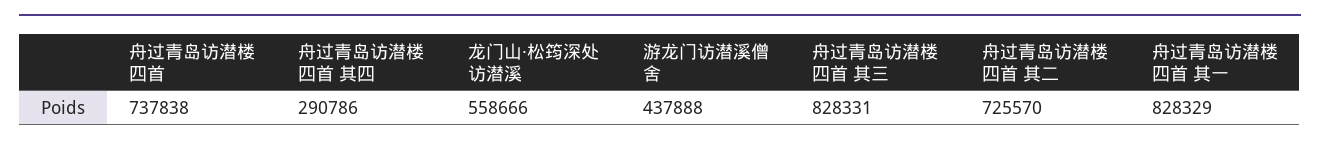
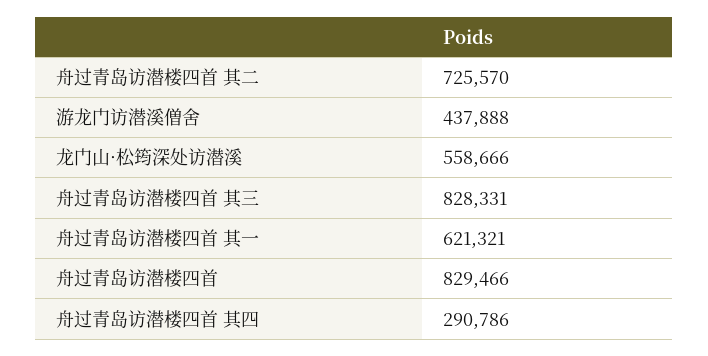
舟过青岛访潜楼四首: 737838 -> 829466
舟过青岛访潜楼四首 其一: 828329 -> 621321

